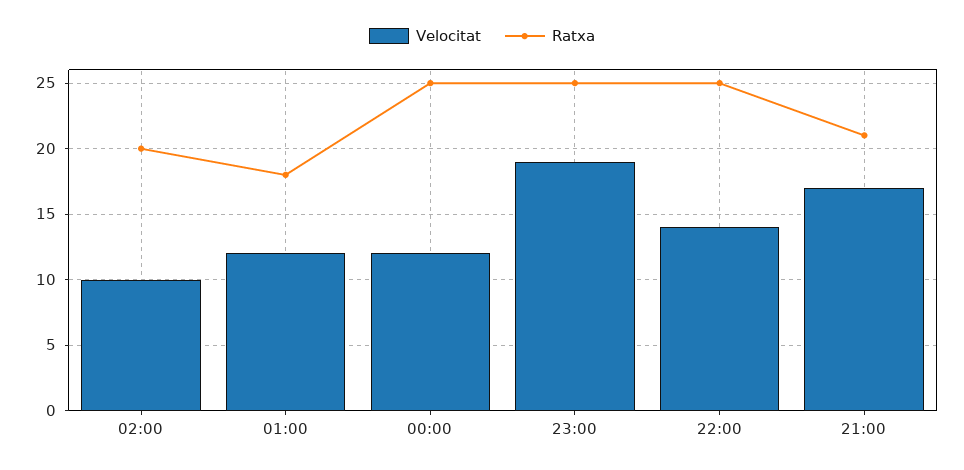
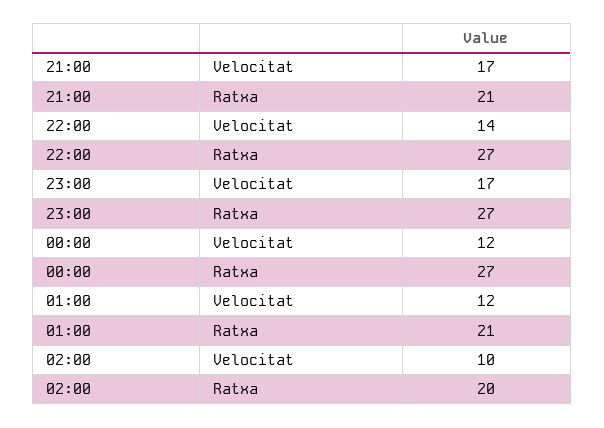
Ratxa, 01:00: 18 -> 21
Ratxa, 00:00: 25 -> 27
Velocitat, 23:00: 19 -> 17
Ratxa, 23:00: 25 -> 27
Ratxa, 22:00: 25 -> 27

